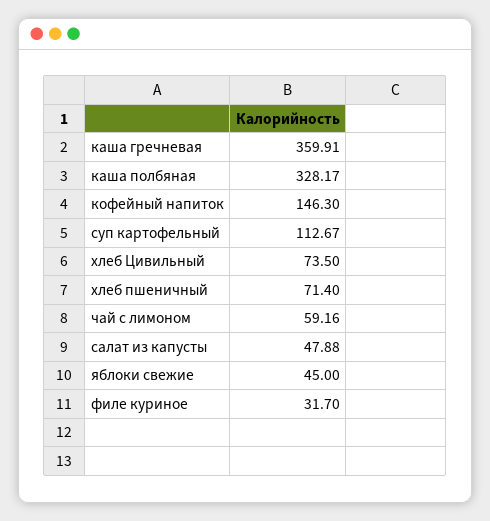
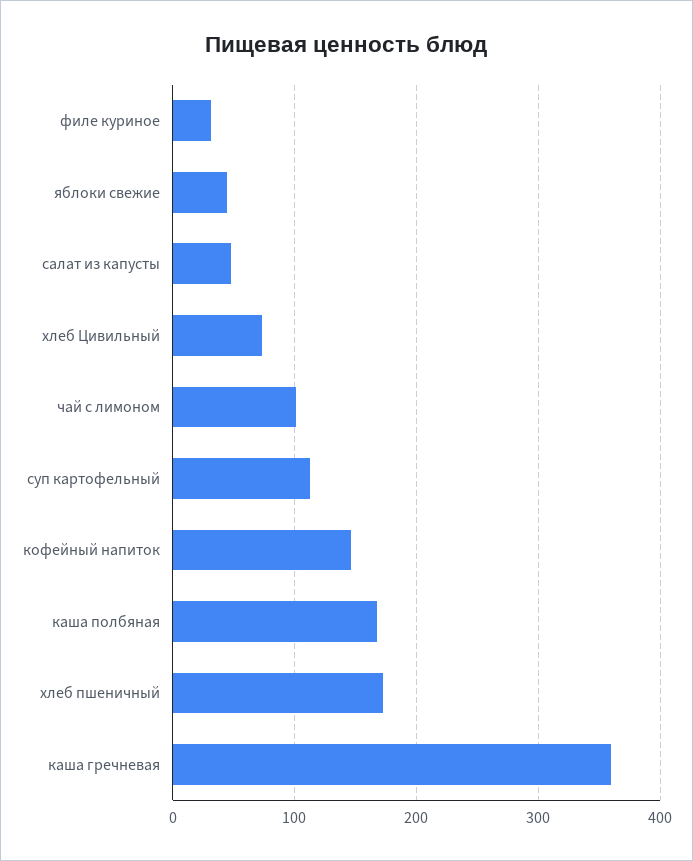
каша полбяная: 328.17 -> 170
хлеб пшеничный: 71.4 -> 170
чай с лимоном: 59.16 -> 100

